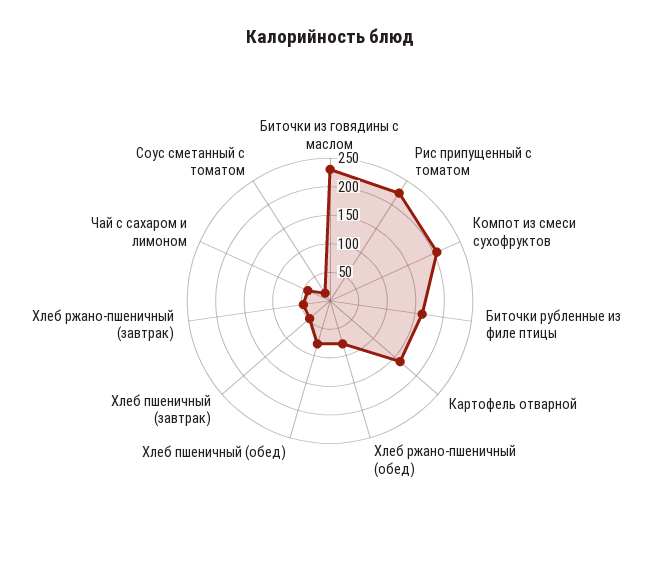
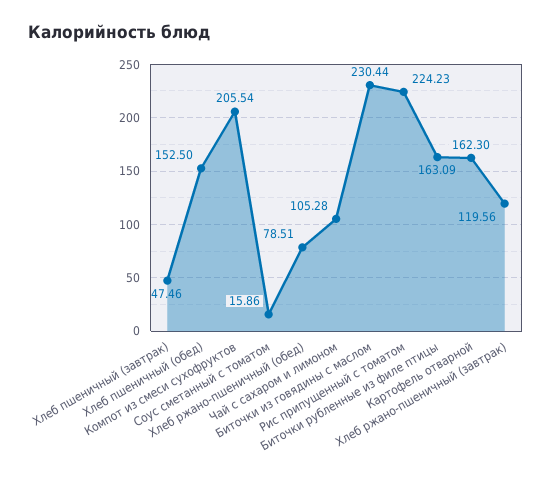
Хлеб пшеничный (обед): 75 -> 152.5
Хлеб ржано-пшеничный (завтрак): 50 -> 119.56
Чай с сахаром и лимоном: 50 -> 105.28

